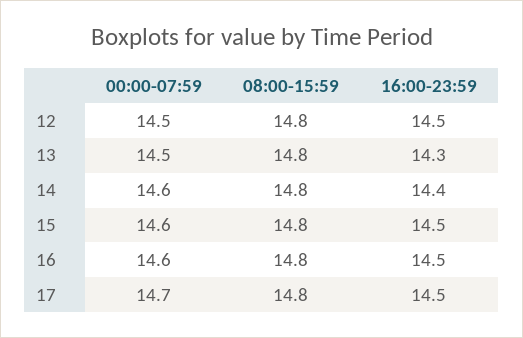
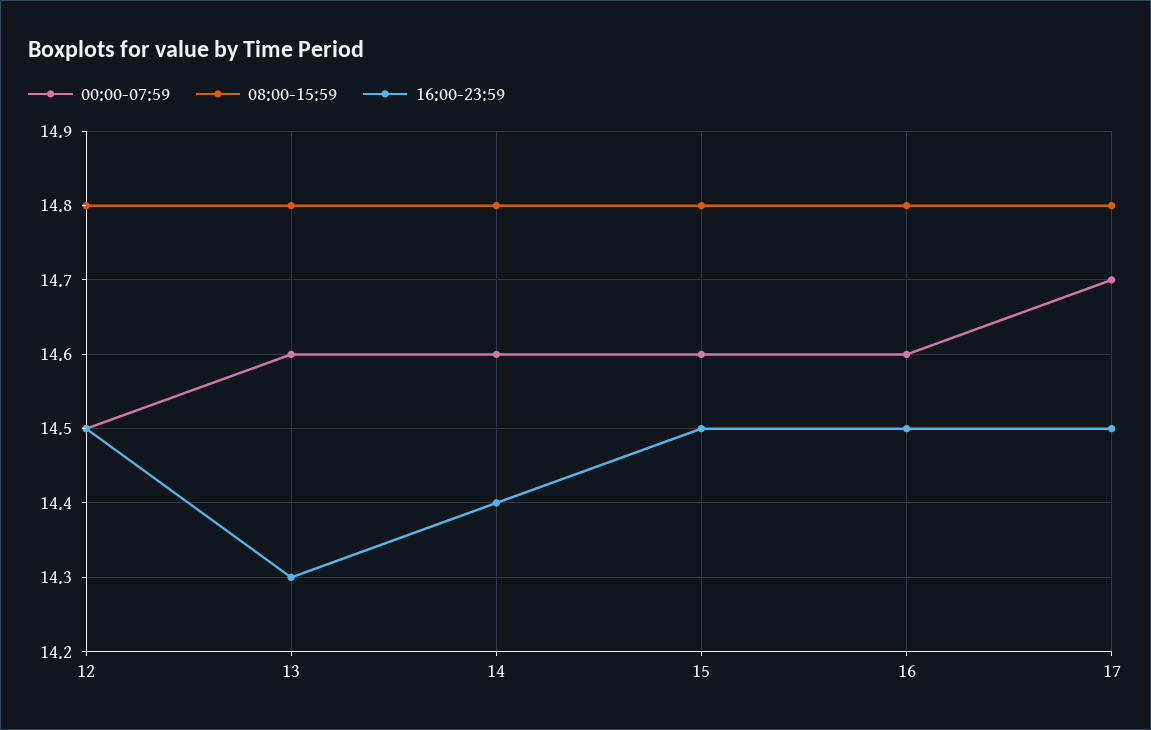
00:00-07:59, 13: 14.5 -> 14.6

